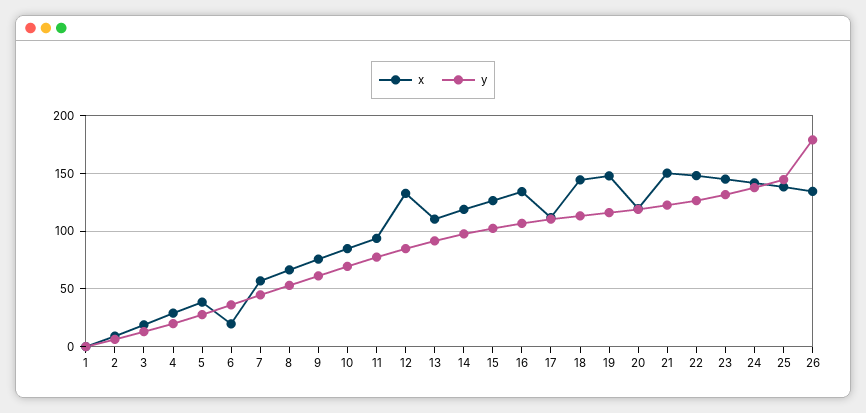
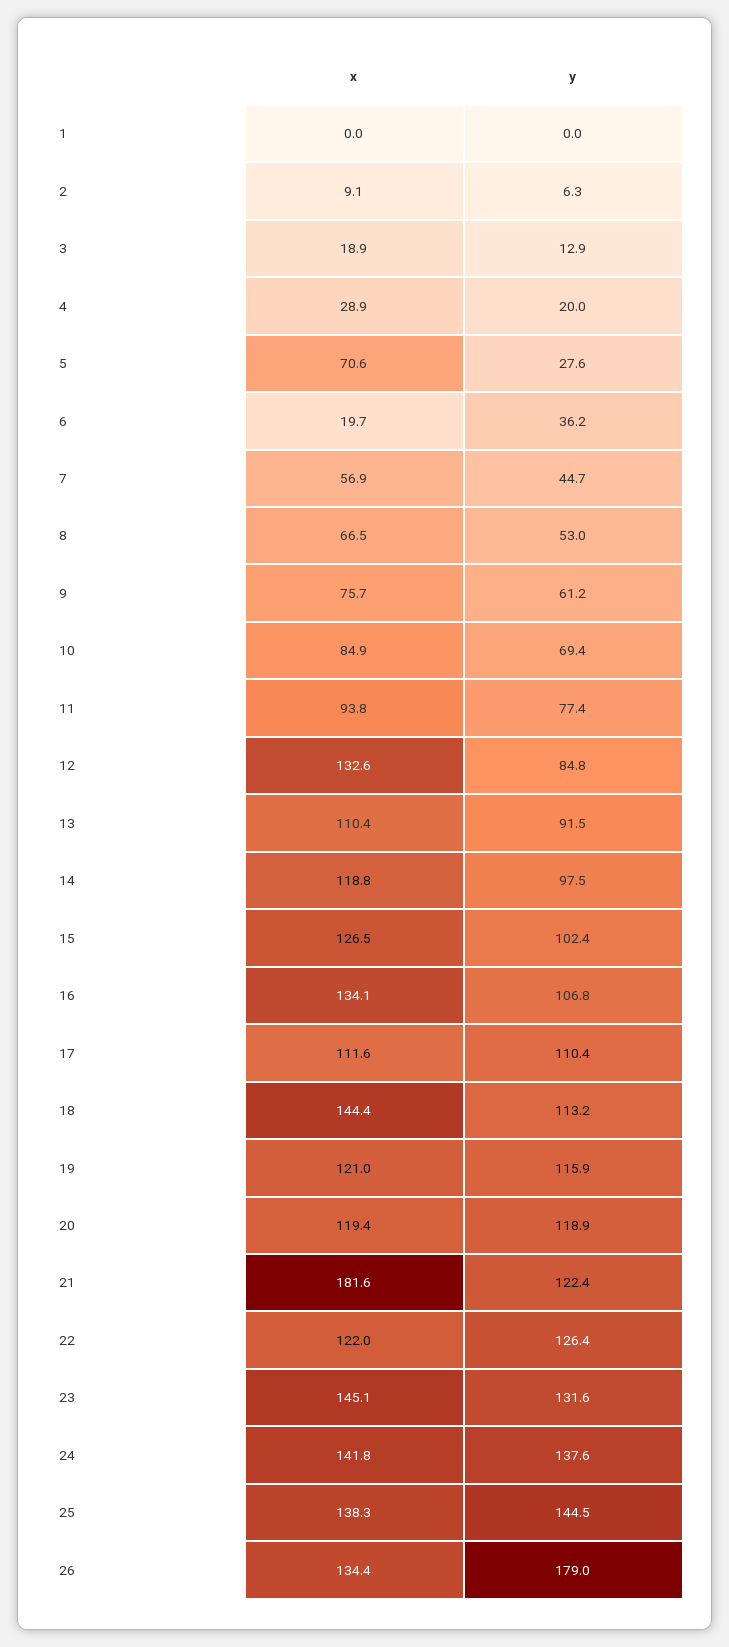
x, 5: 40 -> 70.6
x, 19: 150 -> 121
x, 21: 150 -> 181.6
x, 22: 150 -> 122

